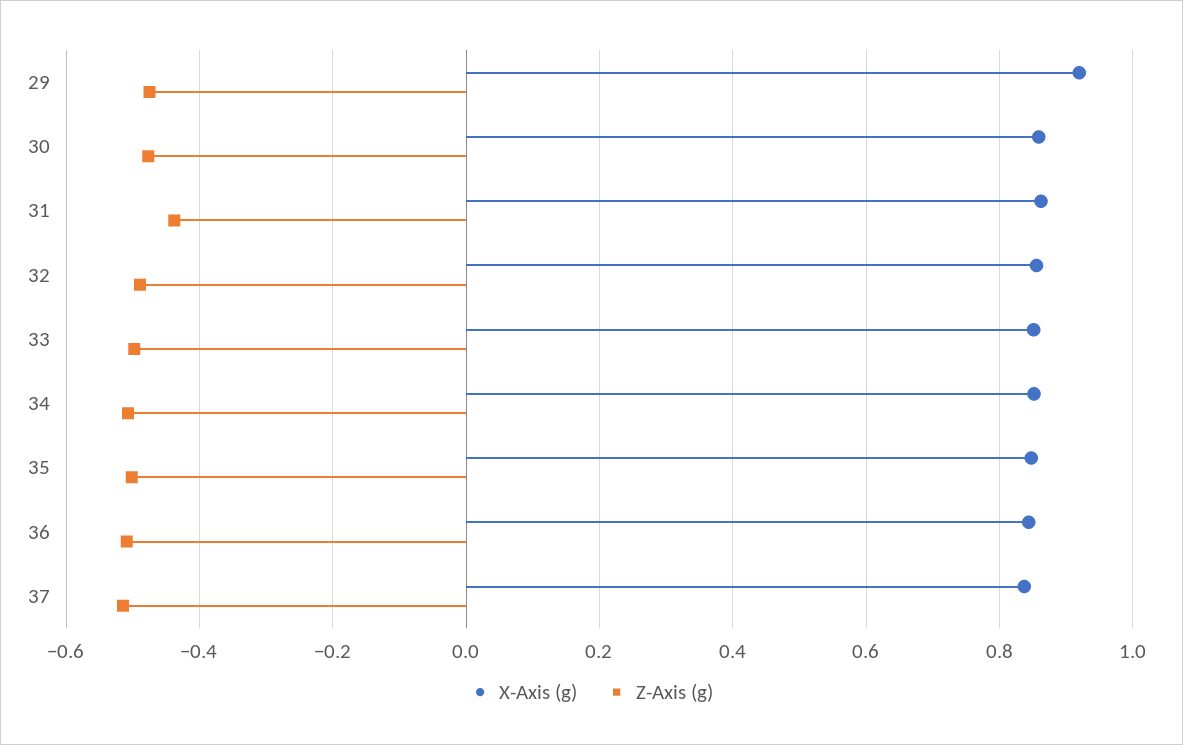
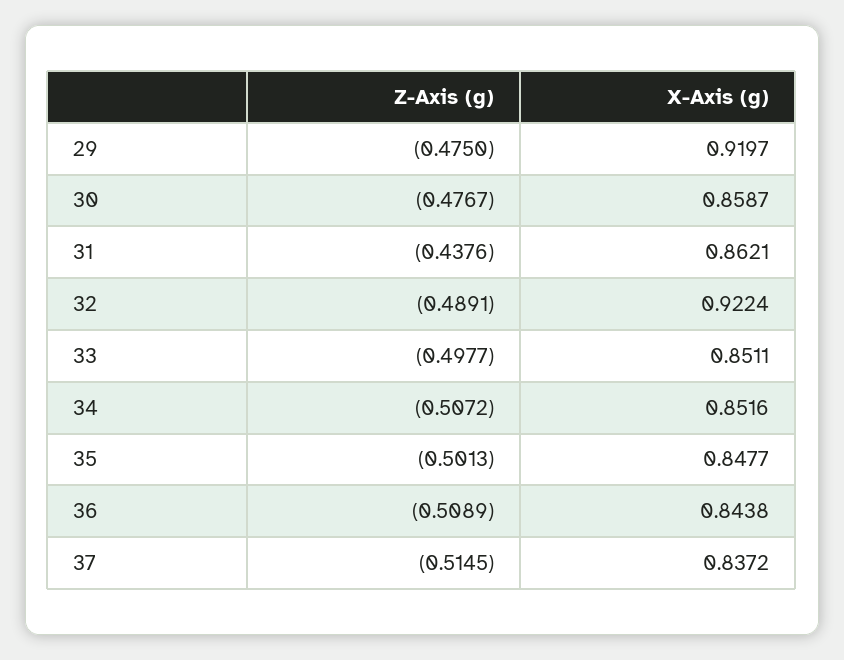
X-Axis (g), 32: 0.86 -> 0.9224

